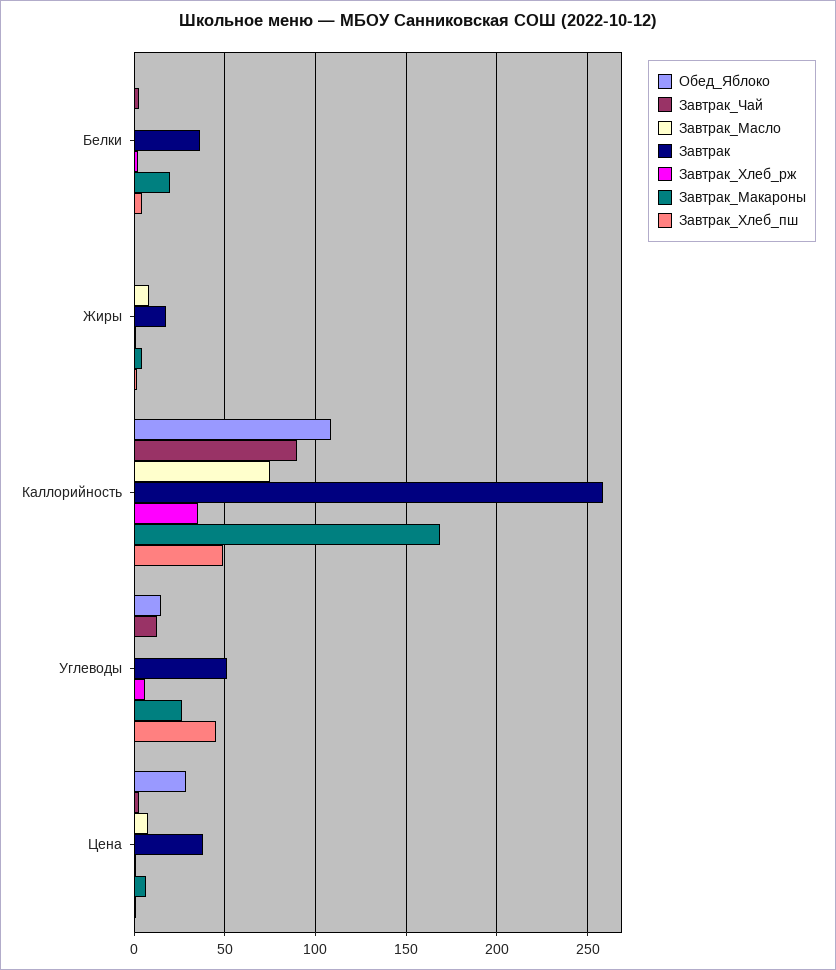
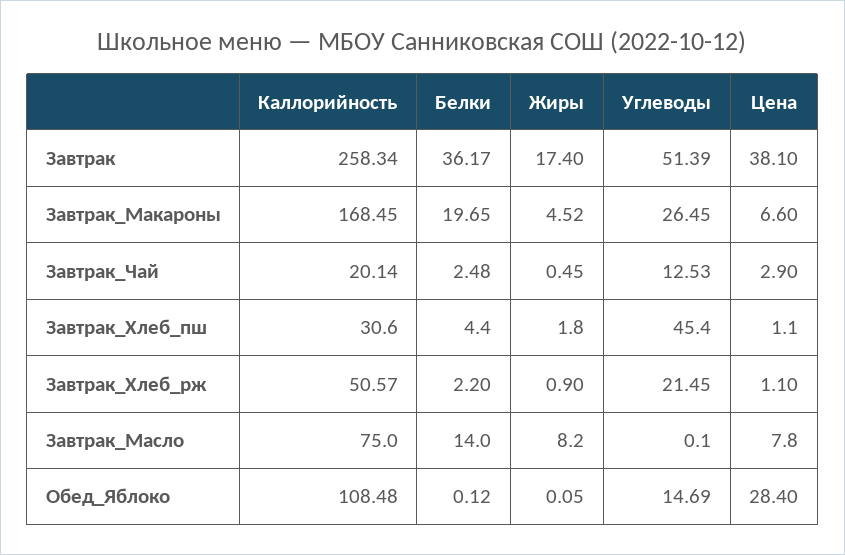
Завтрак_Масло, Белки: 0 -> 14
Завтрак_Чай, Каллорийность: 90 -> 20.14
Завтрак_Хлеб_рж, Каллорийность: 35 -> 50.57
Завтрак_Хлеб_пш, Каллорийность: 50 -> 30.6
Завтрак_Хлеб_рж, Углеводы: 5 -> 21.45

